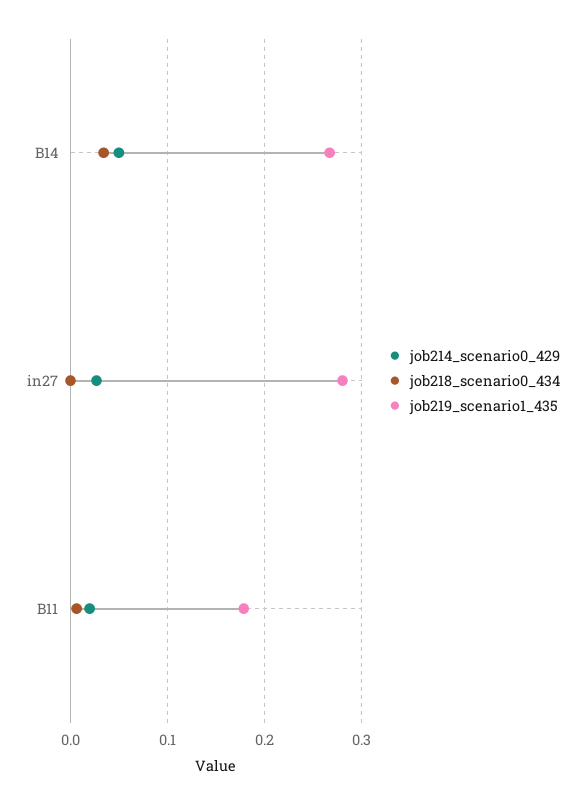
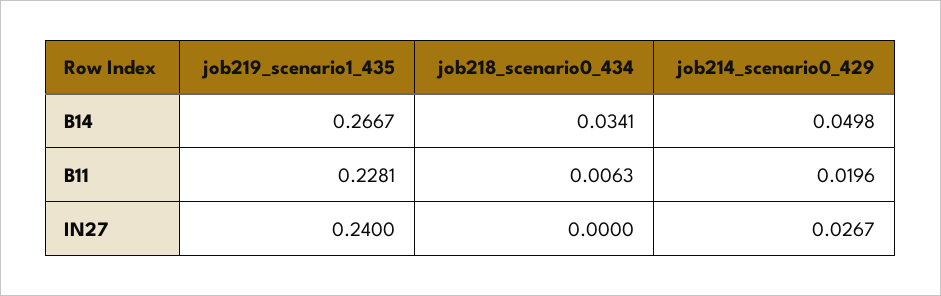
job219_scenario1_435, in27: 0.28 -> 0.24
job219_scenario1_435, B11: 0.18 -> 0.2281

